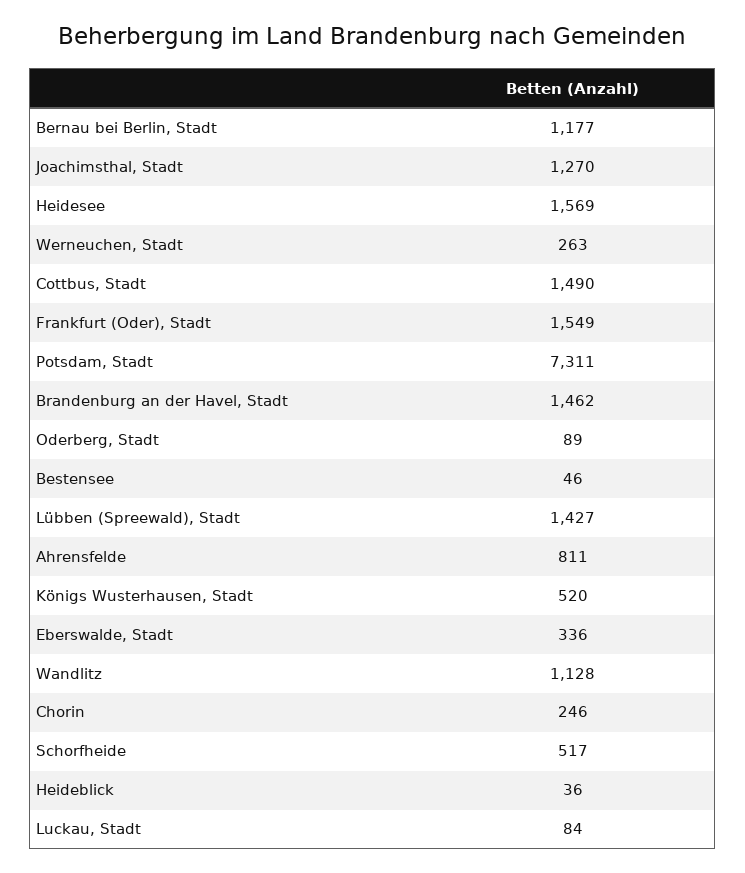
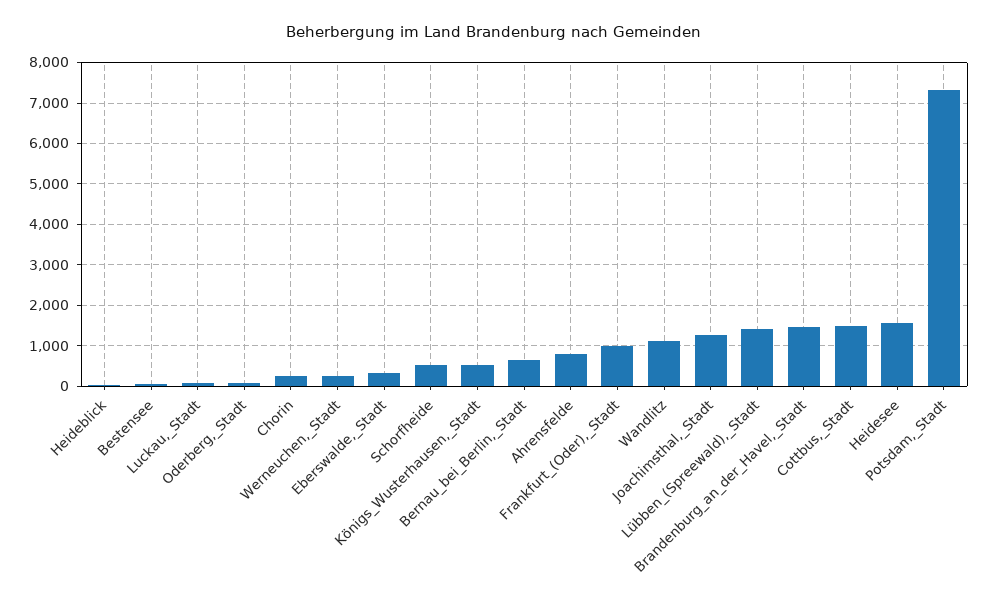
Bernau bei Berlin, Stadt: 1177 -> 600
Frankfurt (Oder), Stadt: 1549 -> 1000

